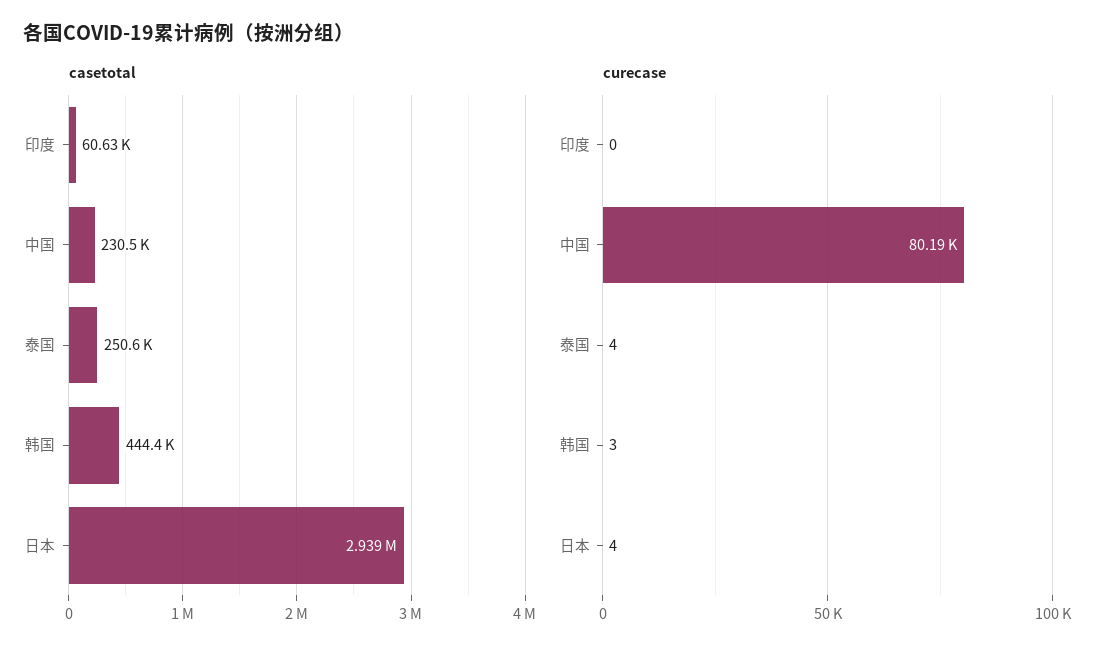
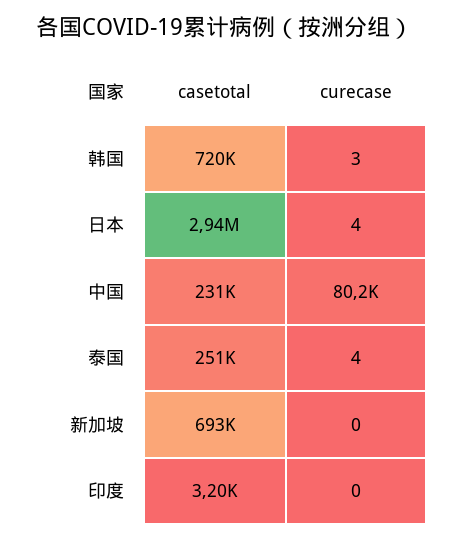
casetotal, 印度: 60630 -> 3200
casetotal, 韩国: 444400 -> 720000
casetotal, 新加坡: none -> 693000
curecase, 新加坡: none -> 0

